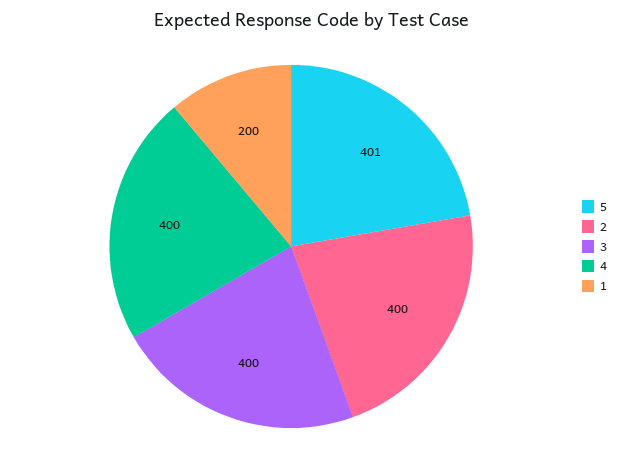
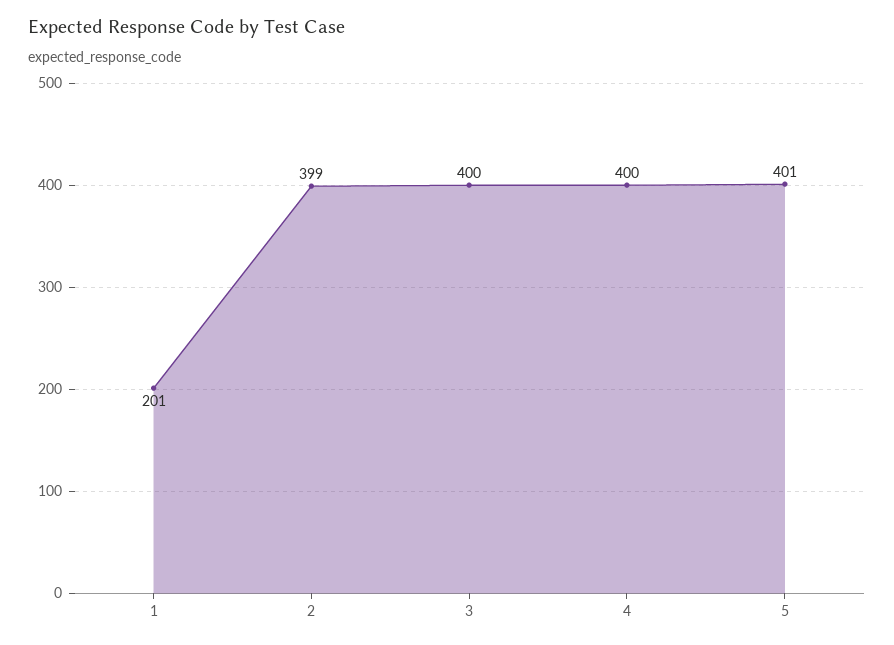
2: 400 -> 399
1: 200 -> 201

